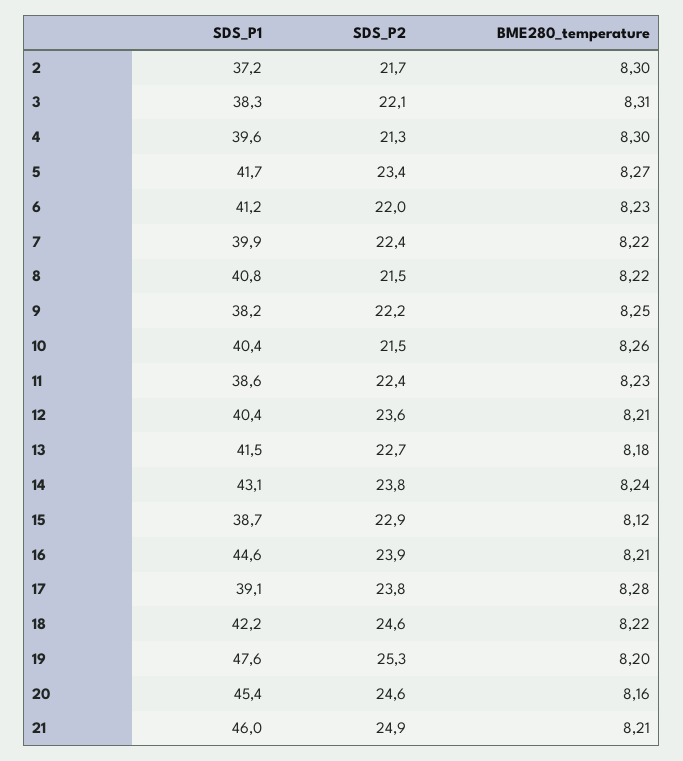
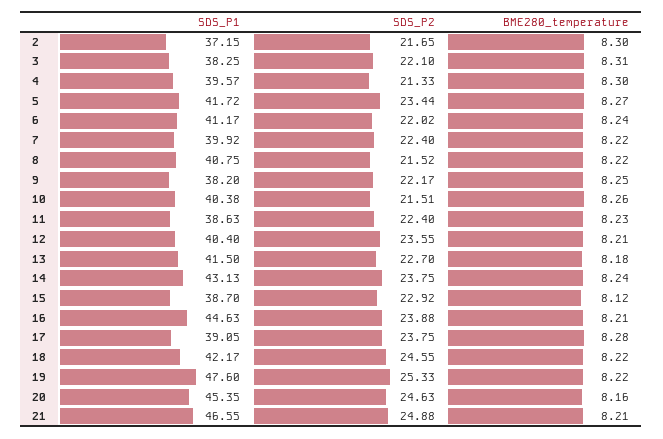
BME280_temperature, 6: 8.23 -> 8.24
BME280_temperature, 19: 8.2 -> 8.22
SDS_P1, 21: 46 -> 46.55

